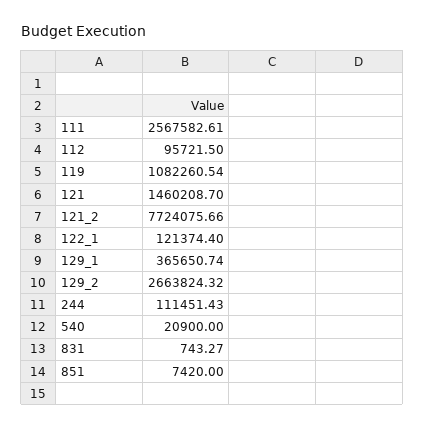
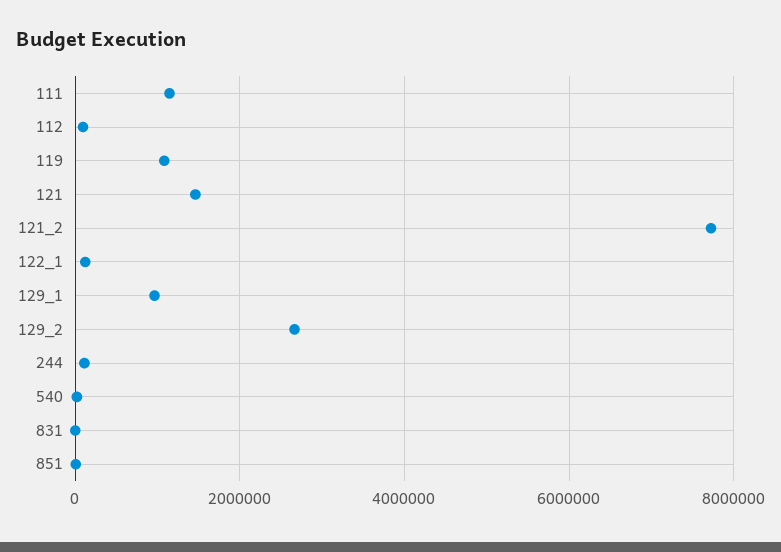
111: 2567582.61 -> 1200000
129_1: 365650.74 -> 1000000

